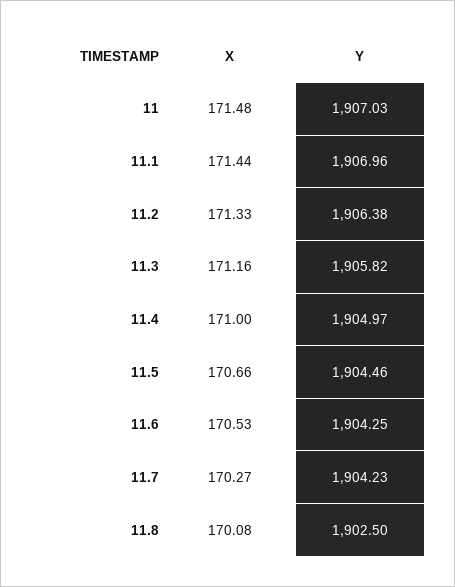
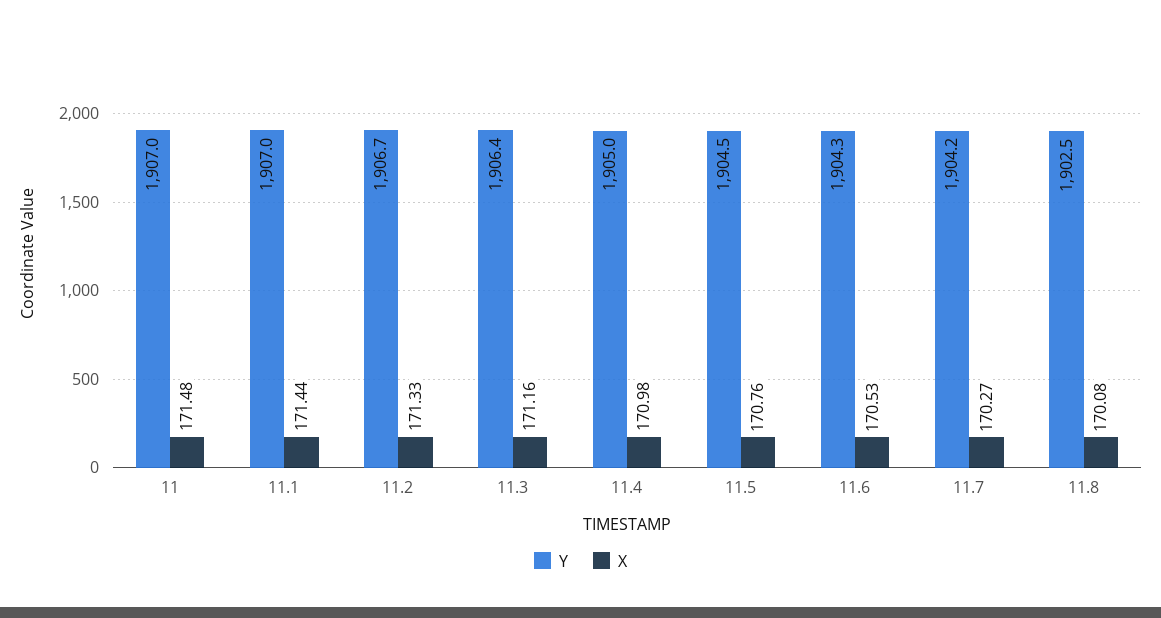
Y, 11.2: 1906.38 -> 1906.7
Y, 11.3: 1905.82 -> 1906.4
X, 11.4: 171 -> 170.98
X, 11.5: 170.66 -> 170.76

